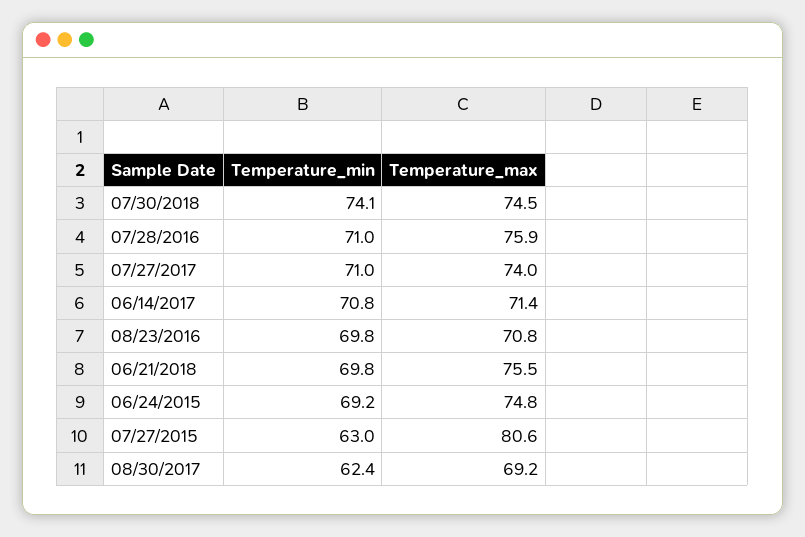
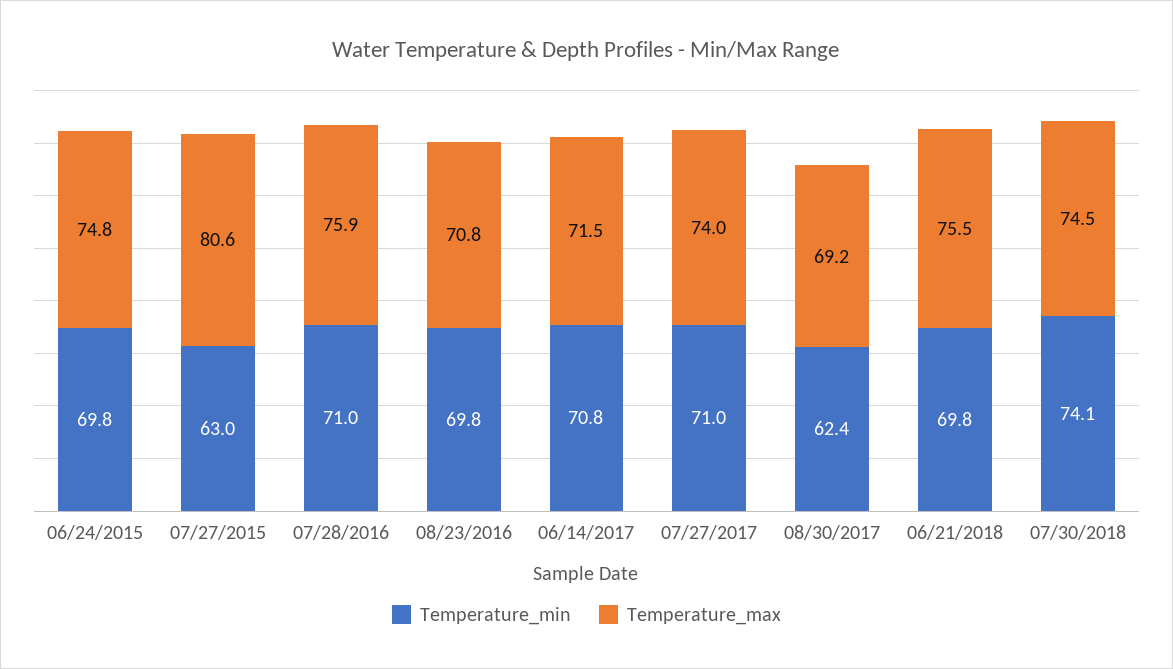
Temperature_max, 06/14/2017: 71.4 -> 71.5
Temperature_min, 06/24/2015: 69.2 -> 69.8

